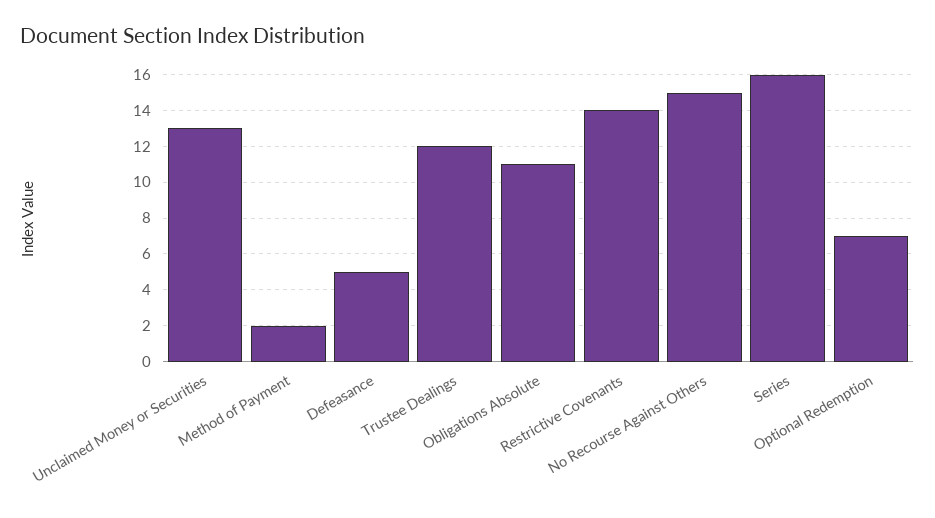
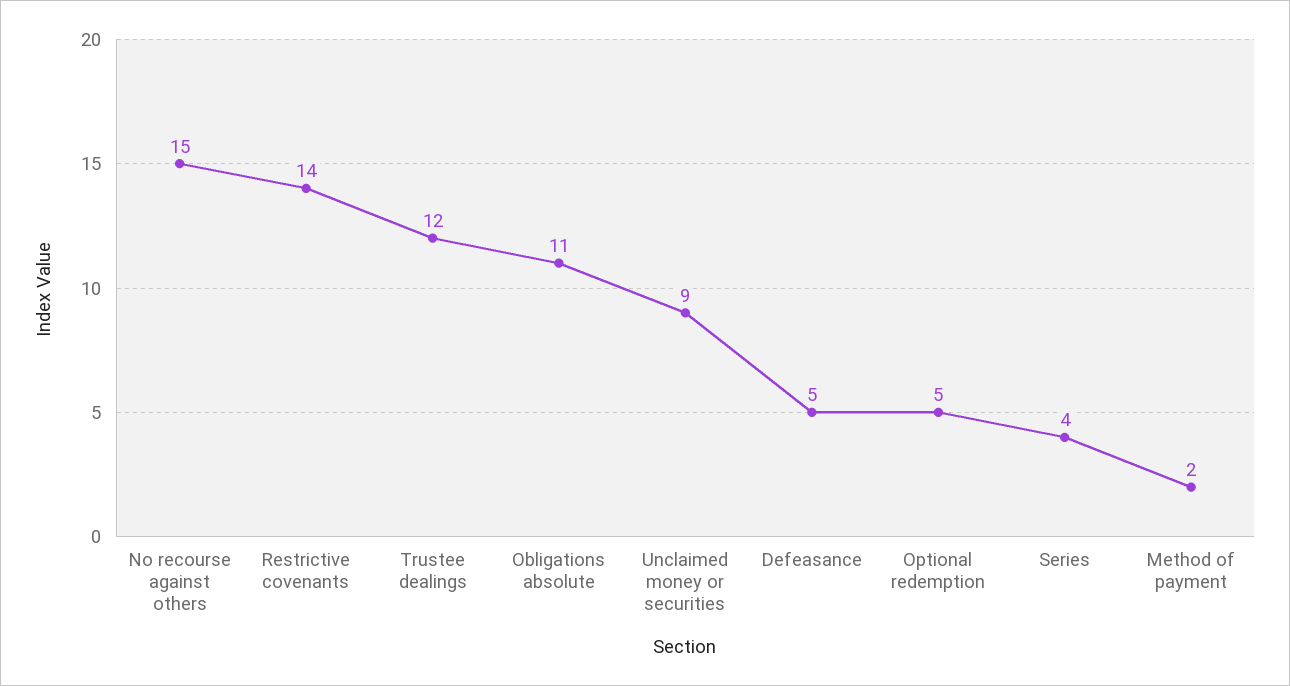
Unclaimed Money or Securities: 13 -> 9
Series: 16 -> 4
Optional Redemption: 7 -> 5

